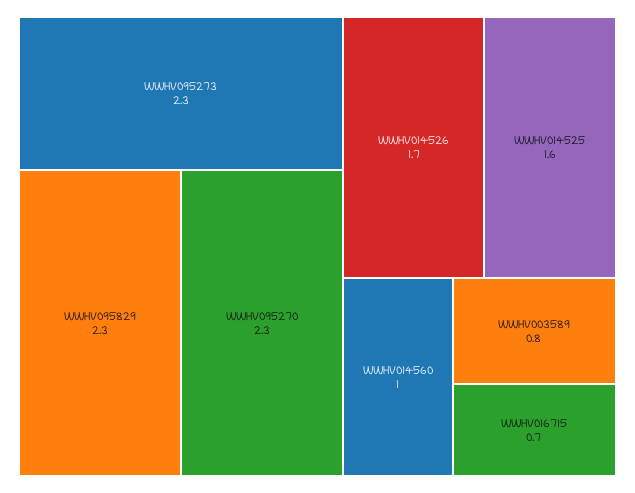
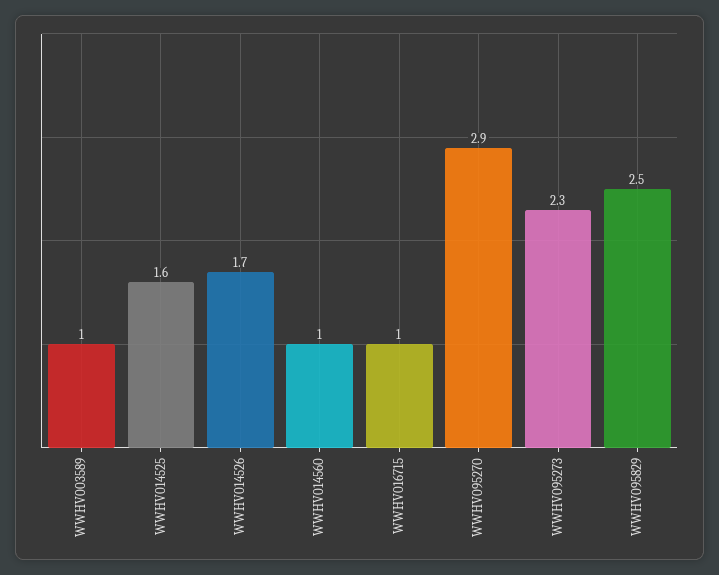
WWHV095829: 2.3 -> 2.5
WWHV095270: 2.3 -> 2.9
WWHV003589: 0.8 -> 1
WWHV016715: 0.7 -> 1

